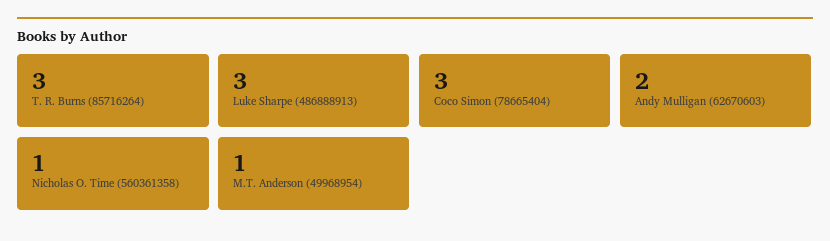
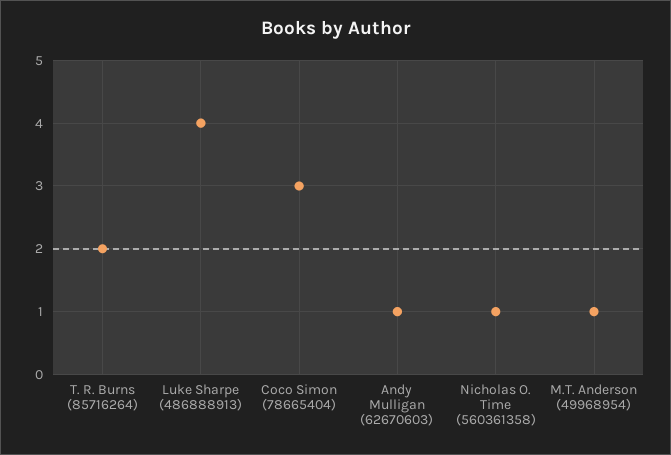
T. R. Burns (85716264): 3 -> 2
Luke Sharpe (486888913): 3 -> 4
Andy Mulligan (62670603): 2 -> 1

